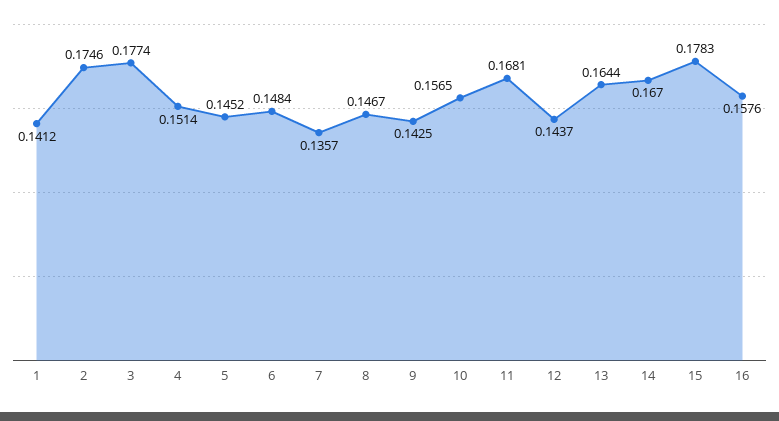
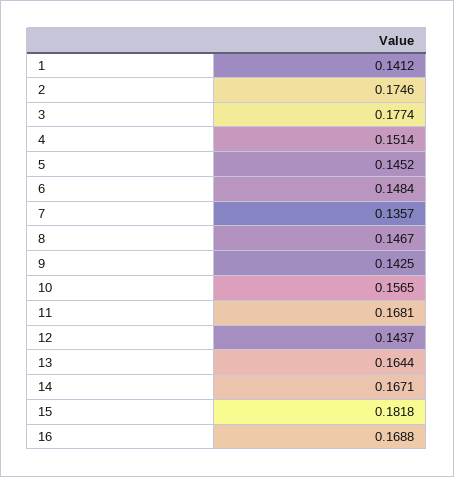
14: 0.167 -> 0.1671
15: 0.1783 -> 0.1818
16: 0.1576 -> 0.1688

